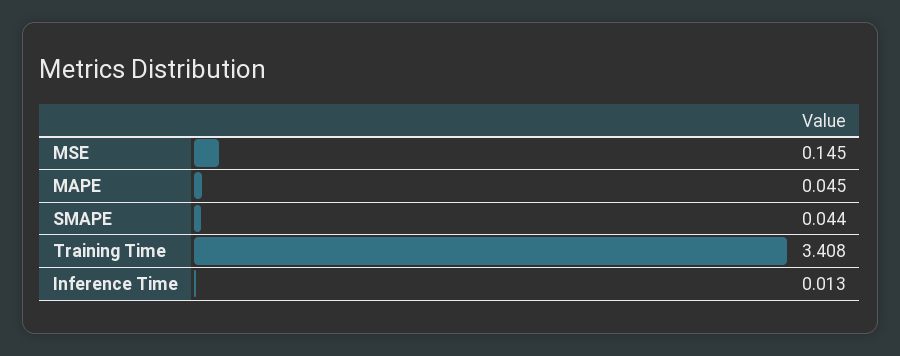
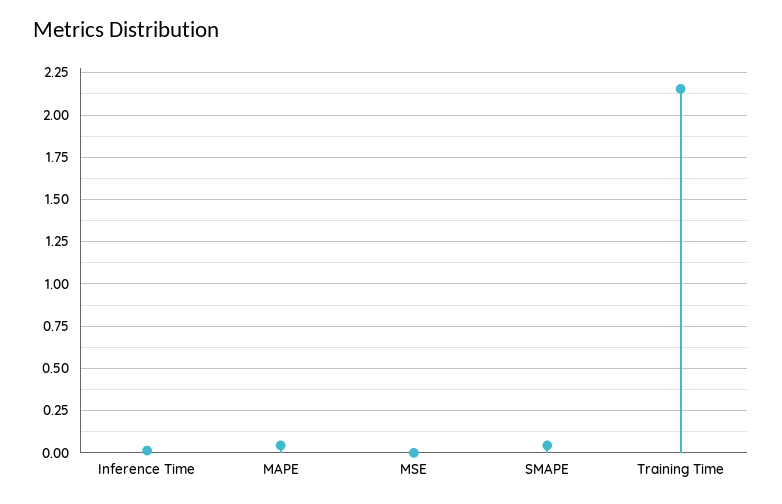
MSE: 0.145 -> 0
Training Time: 3.408 -> 2.15

